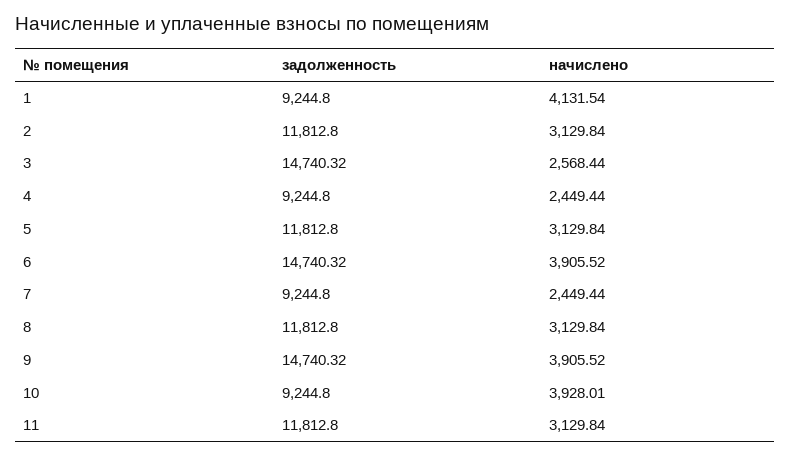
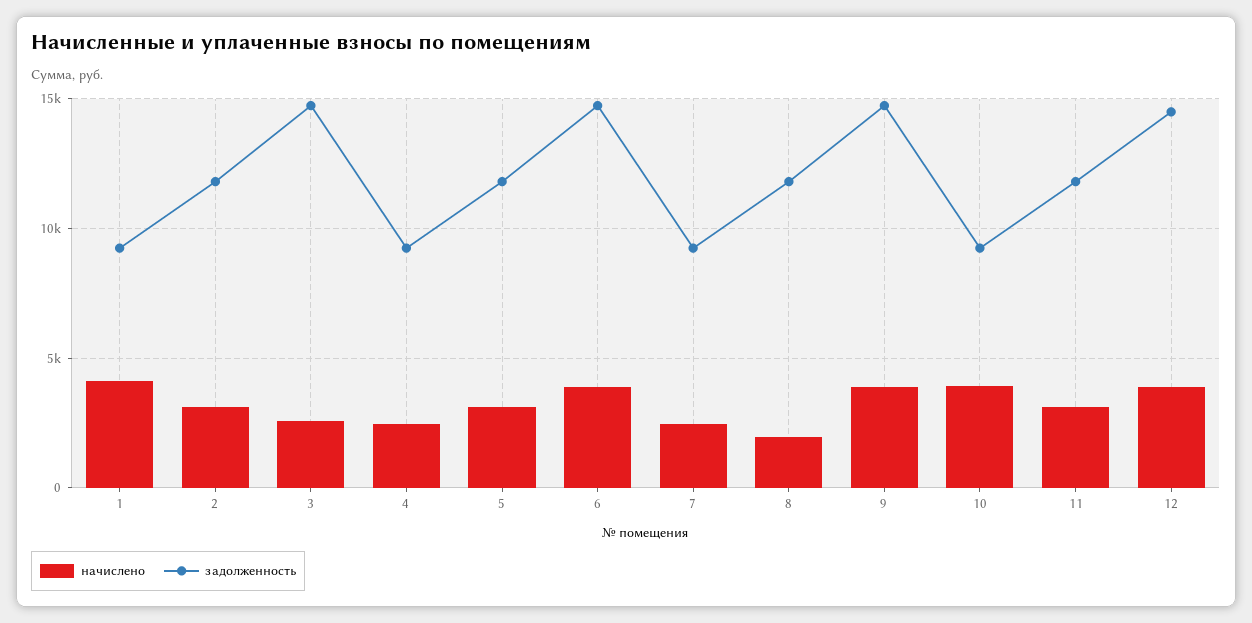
начислено, 8: 3129.84 -> 2000
начислено, 12: none -> 4000
задолженность, 12: none -> 14500

